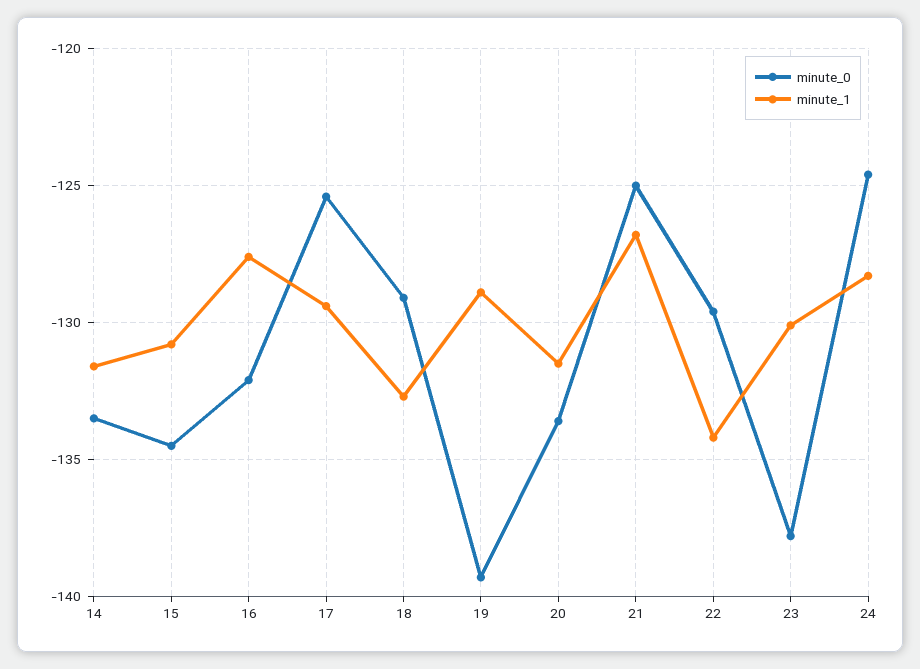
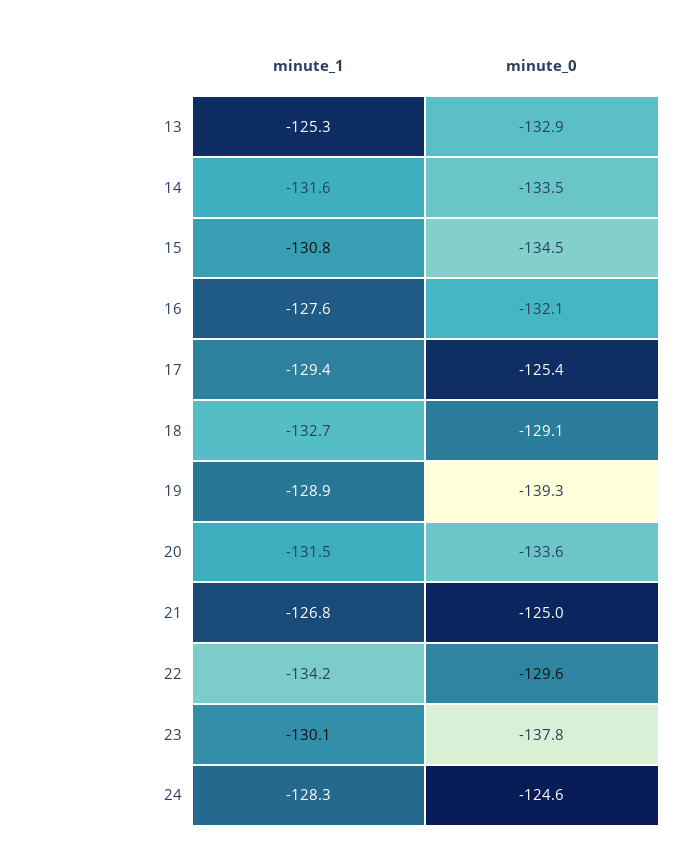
minute_1, 13: none -> -125.3
minute_0, 13: none -> -132.9

